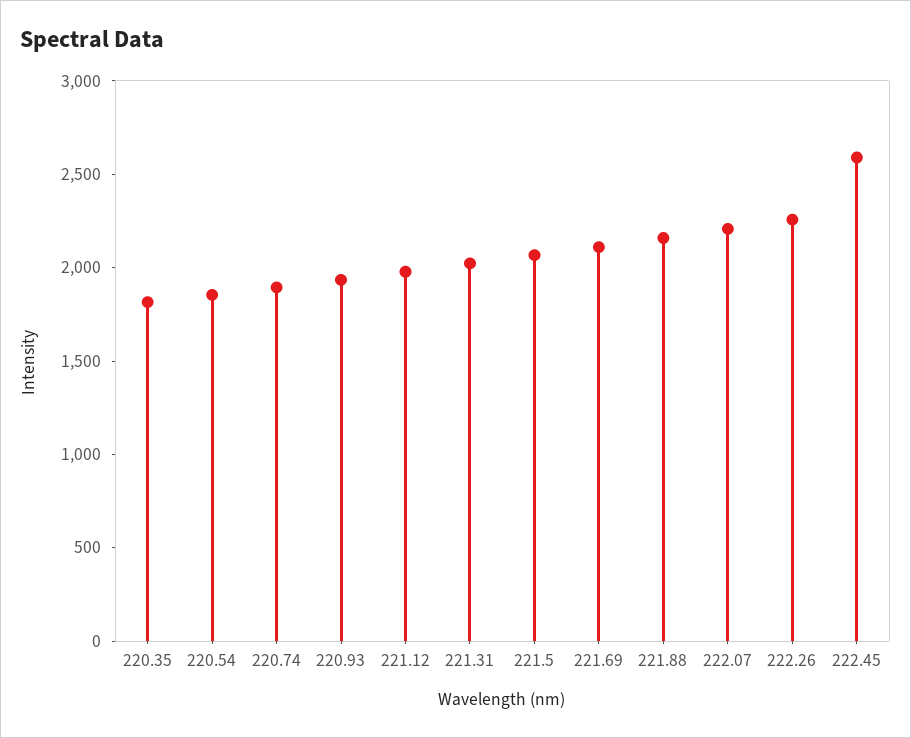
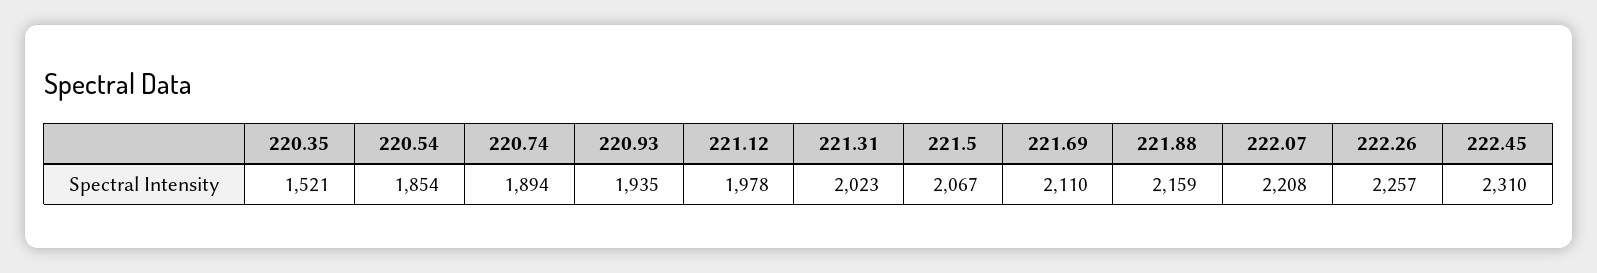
220.35: 1800 -> 1521
222.45: 2600 -> 2310

